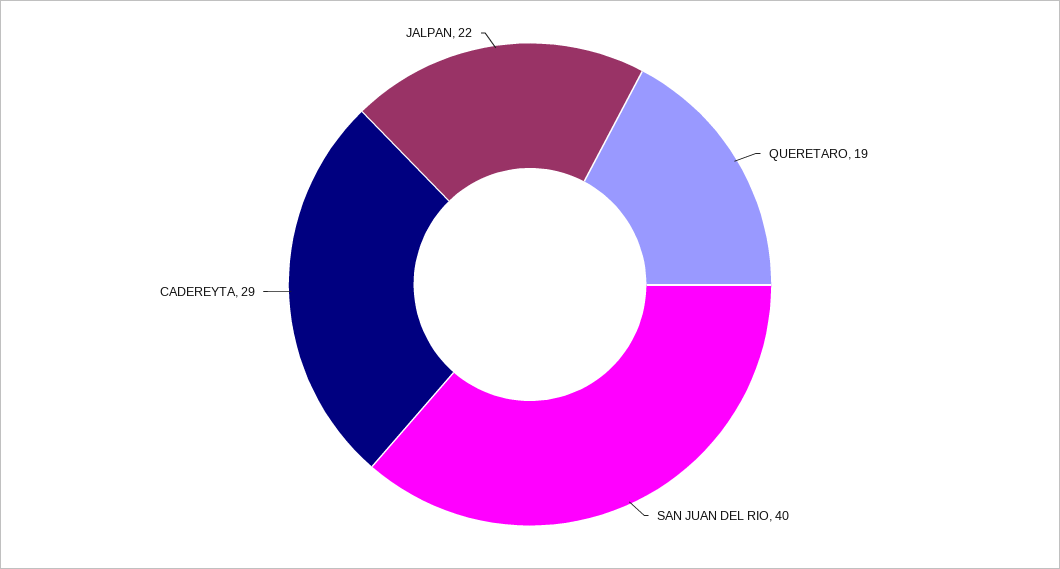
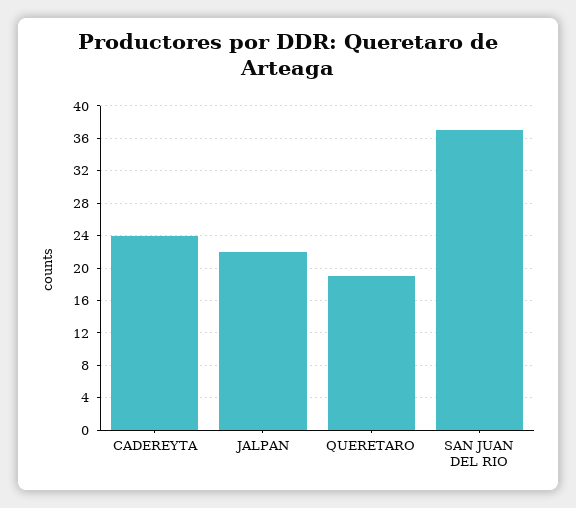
SAN JUAN DEL RIO: 40 -> 37
CADEREYTA: 29 -> 24

